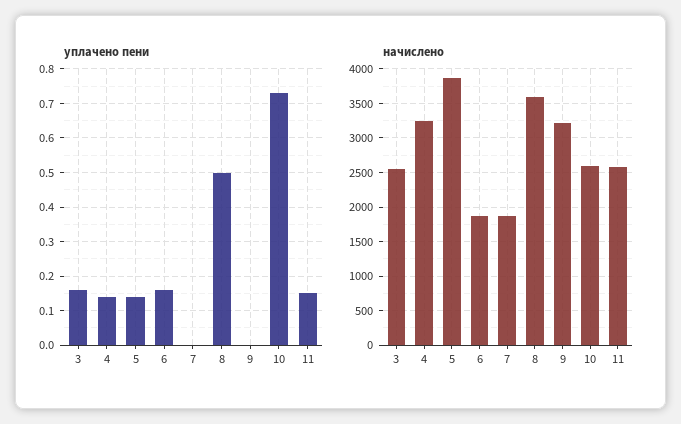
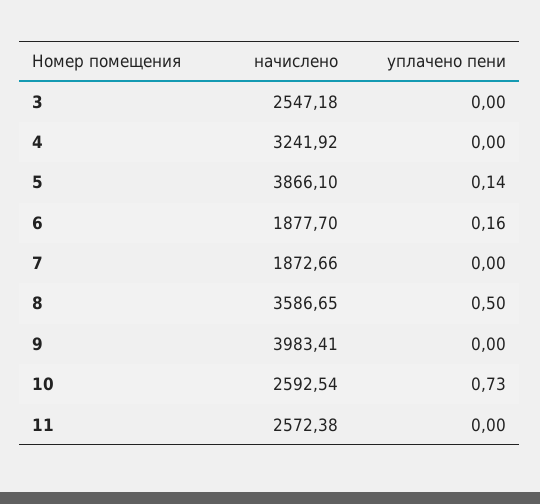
уплачено пени, 3: 0.15 -> 0
уплачено пени, 4: 0.15 -> 0
уплачено пени, 11: 0.15 -> 0
начислено, 9: 3200 -> 3983.41

